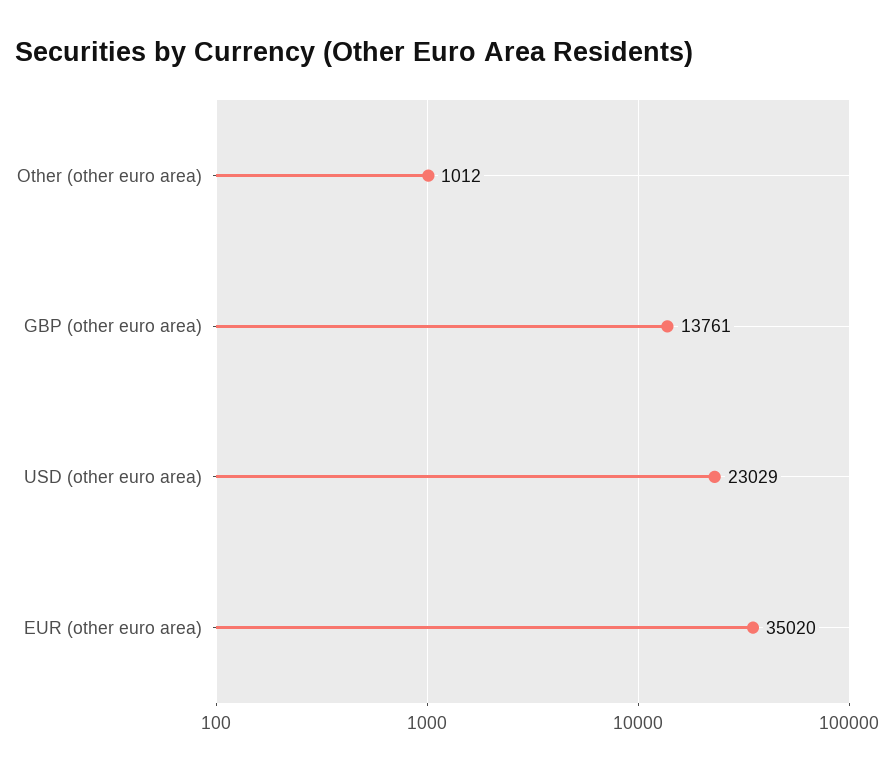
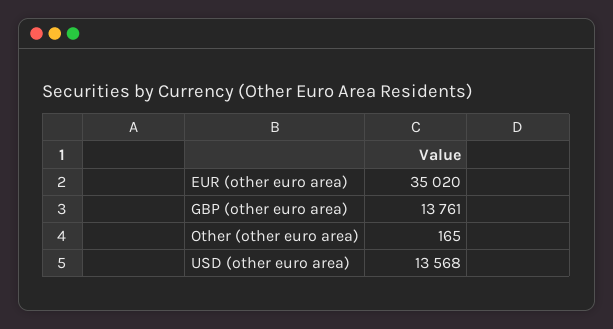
Other (other euro area): 1012 -> 165
USD (other euro area): 23029 -> 13568

